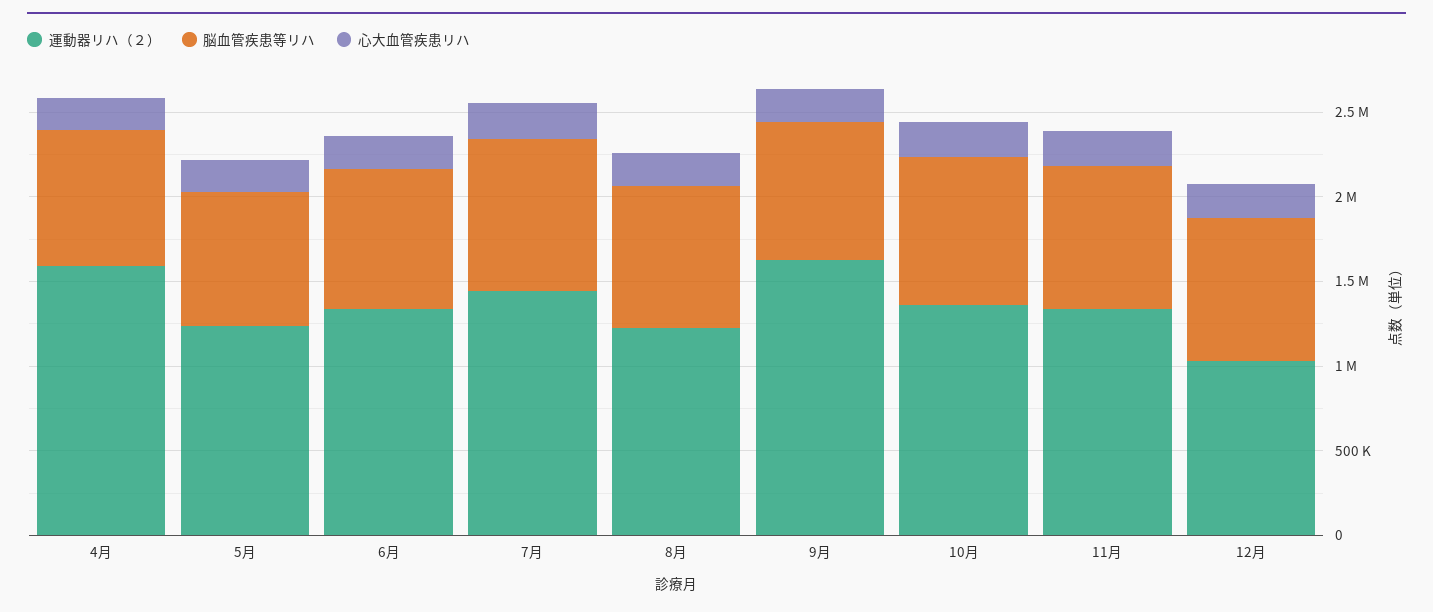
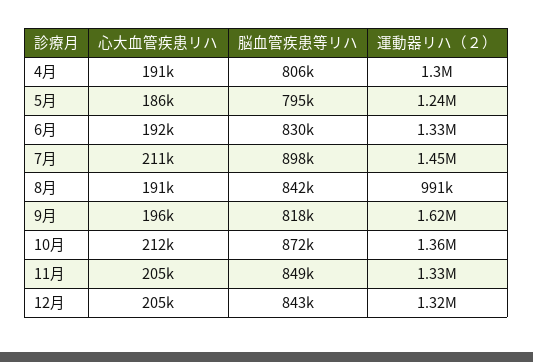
運動器リハ（２）, 4月: 1600000 -> 1300000
運動器リハ（２）, 8月: 1200000 -> 991000
運動器リハ（２）, 12月: 1000000 -> 1320000

